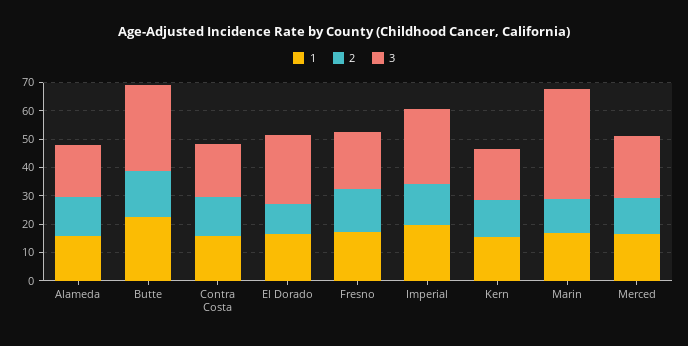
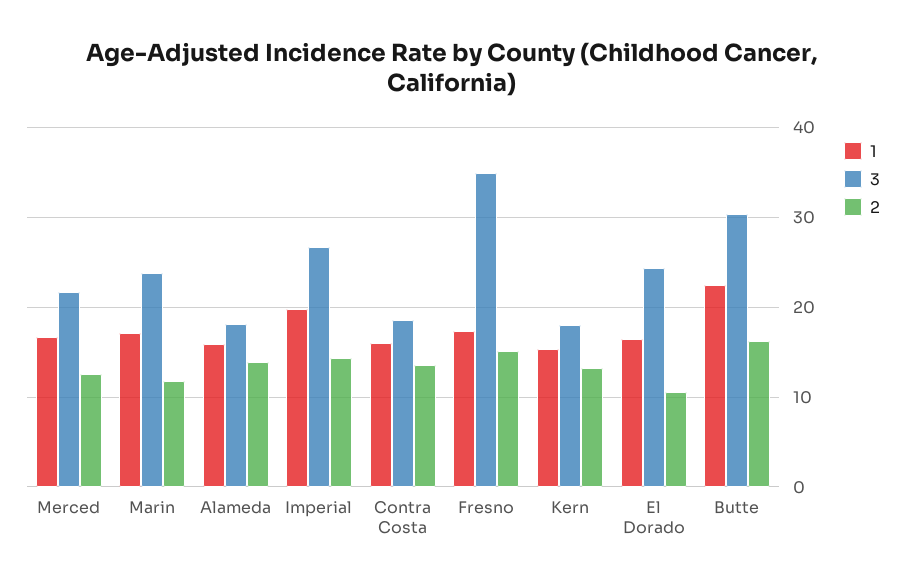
3, Fresno: 20 -> 35
3, Marin: 40 -> 24

